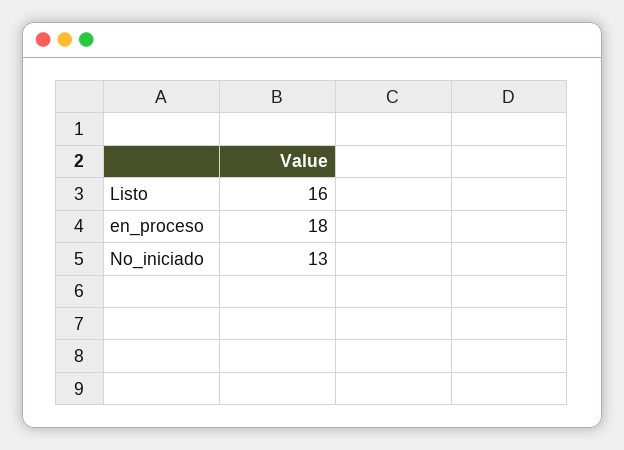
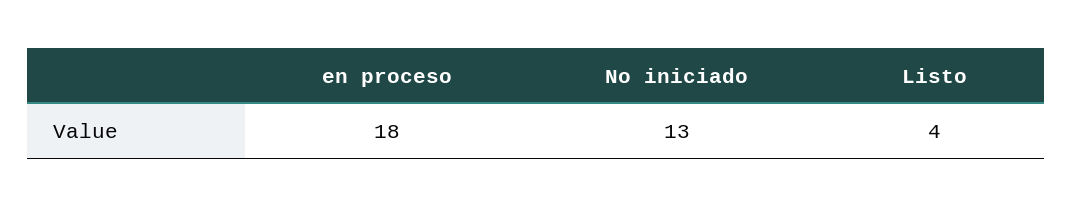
Listo: 16 -> 4

